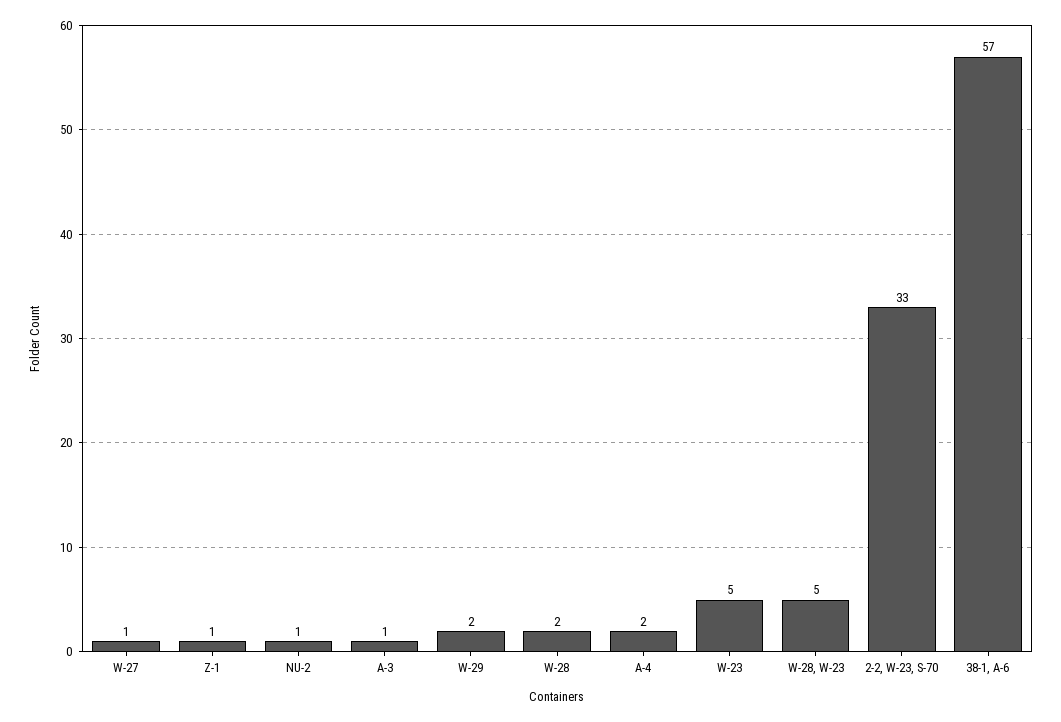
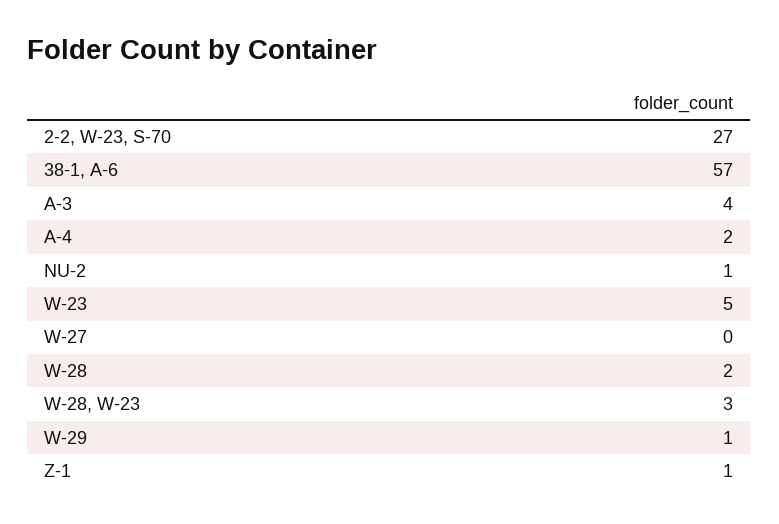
W-27: 1 -> 0
A-3: 1 -> 4
W-29: 2 -> 1
W-28, W-23: 5 -> 3
2-2, W-23, S-70: 33 -> 27

